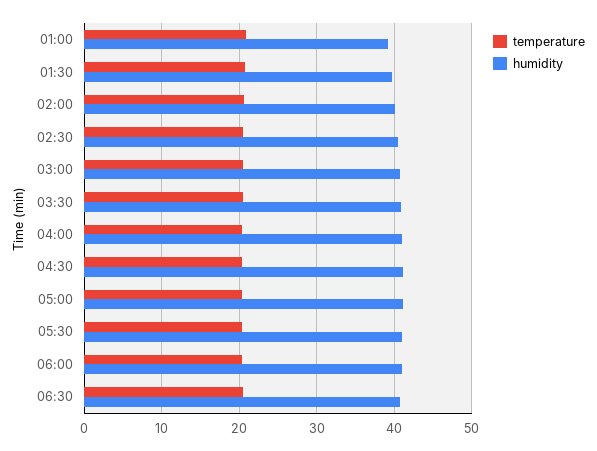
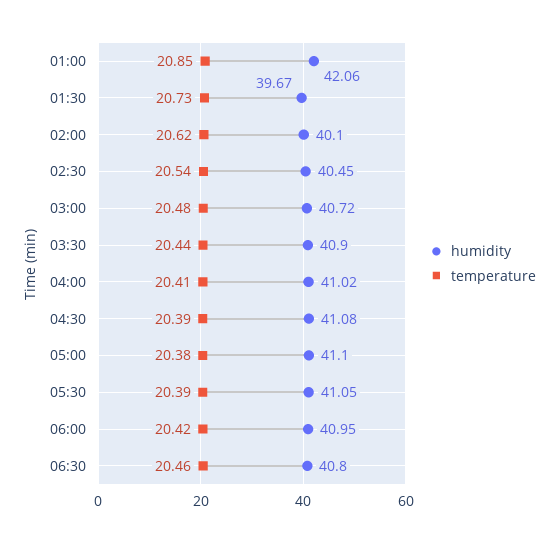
humidity, 01:00: 39 -> 42.06

